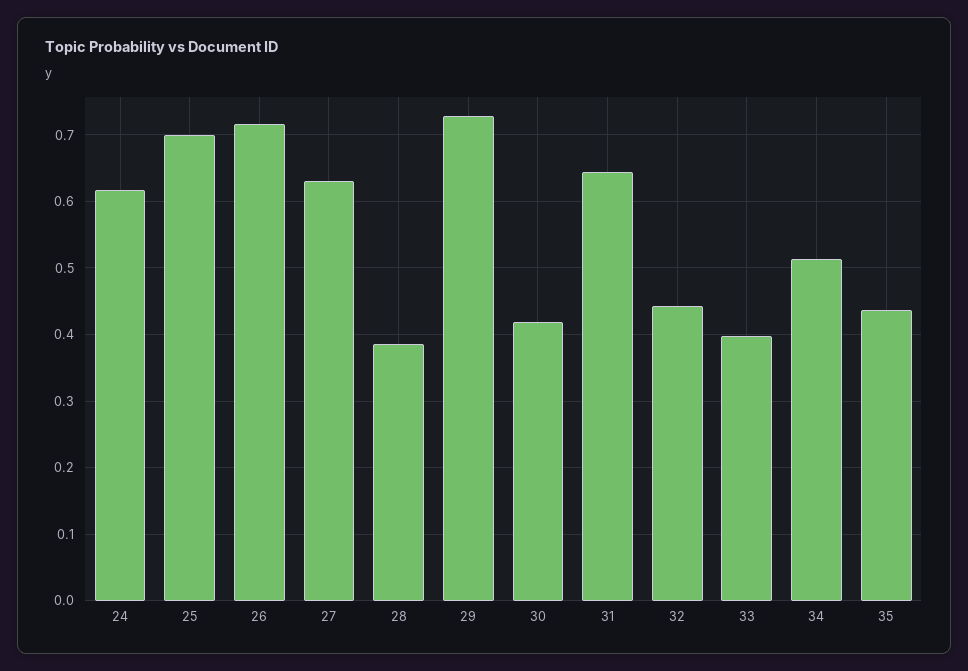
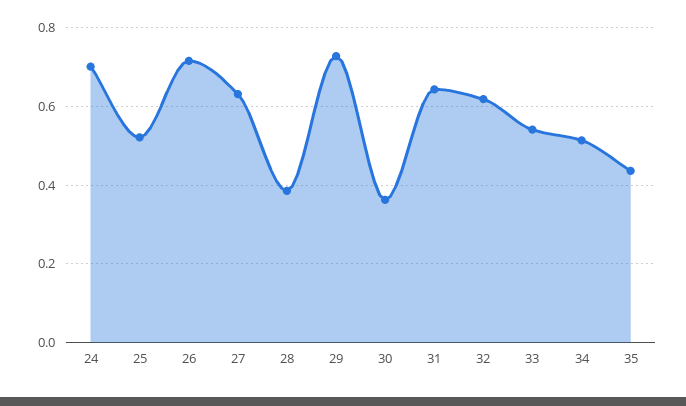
24: 0.62 -> 0.7
25: 0.7 -> 0.52
30: 0.42 -> 0.36
32: 0.44 -> 0.62
33: 0.4 -> 0.54

